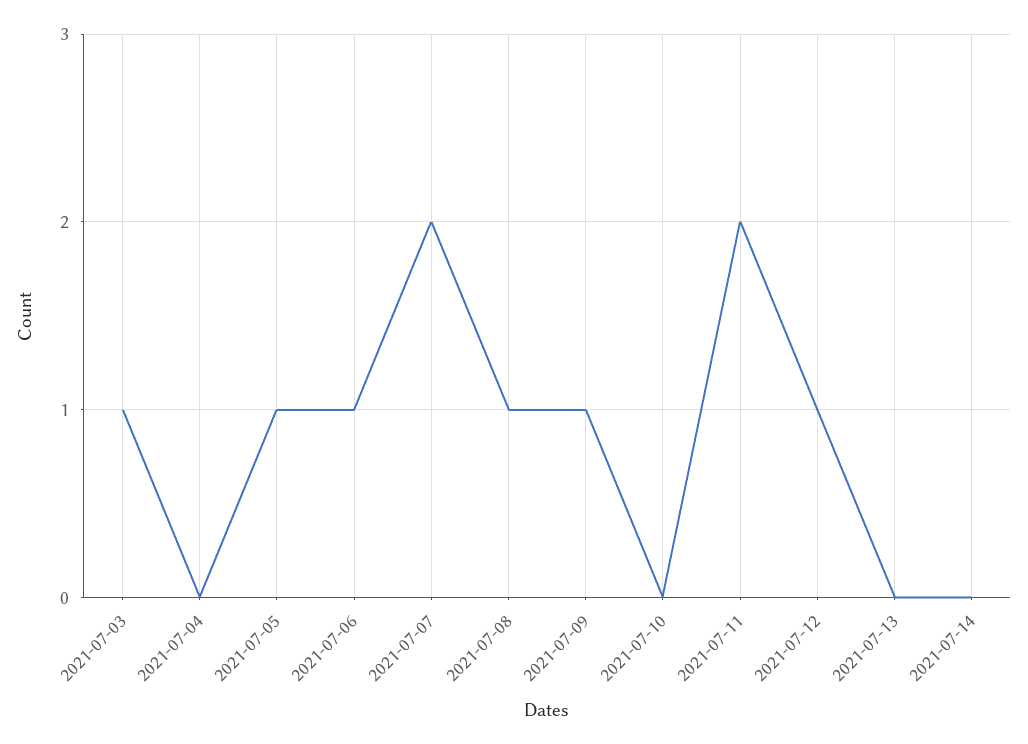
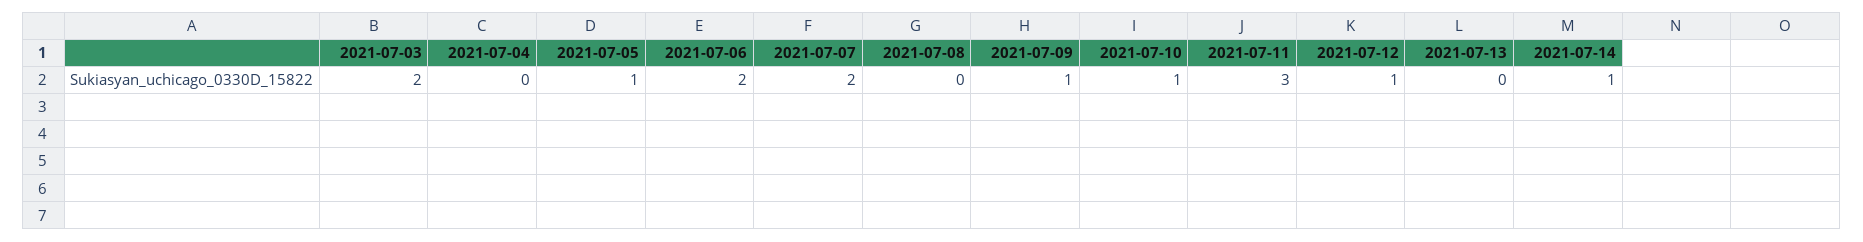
2021-07-03: 1 -> 2
2021-07-06: 1 -> 2
2021-07-08: 1 -> 0
2021-07-10: 0 -> 1
2021-07-11: 2 -> 3
2021-07-14: 0 -> 1

